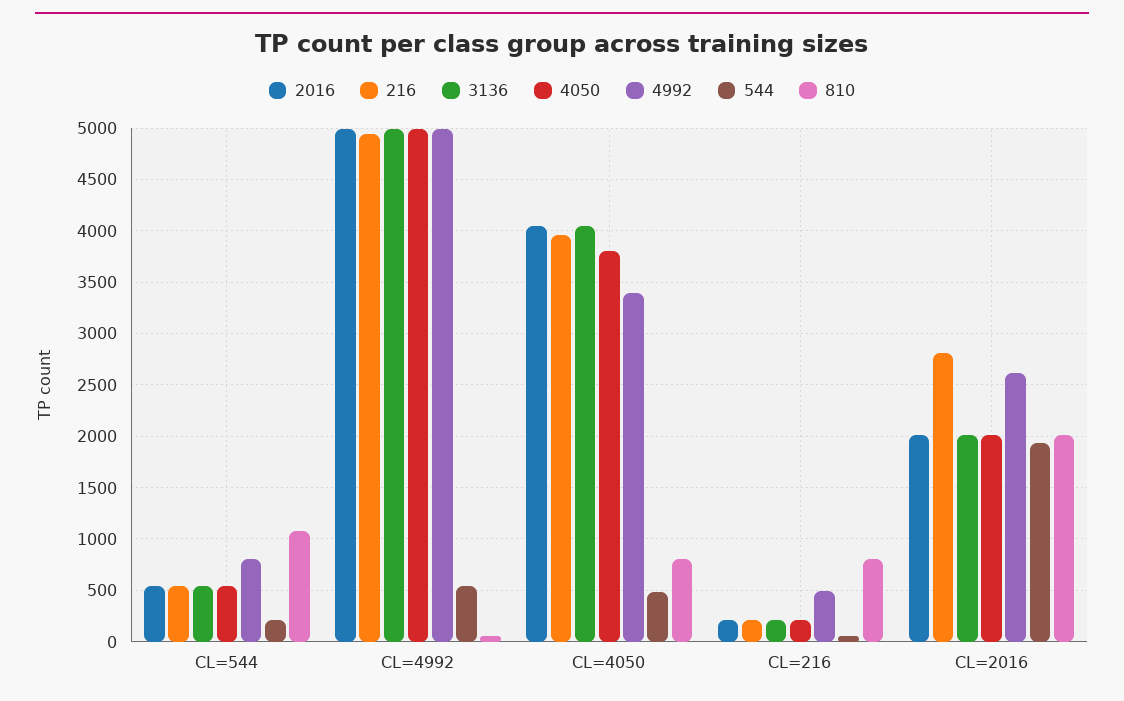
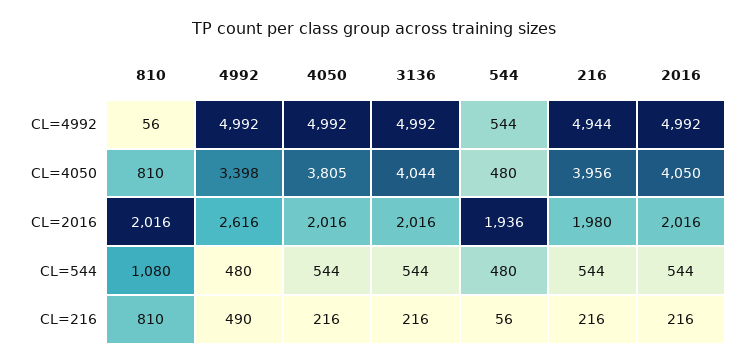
4992, CL=544: 800 -> 480
544, CL=544: 200 -> 480
216, CL=2016: 2800 -> 1980

